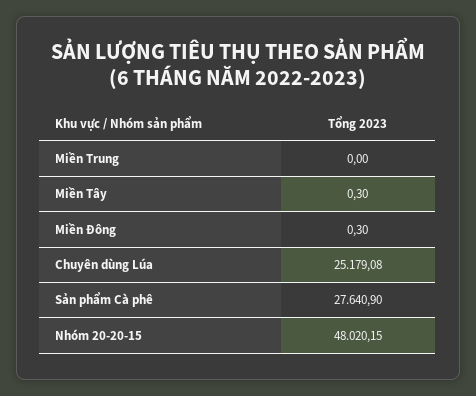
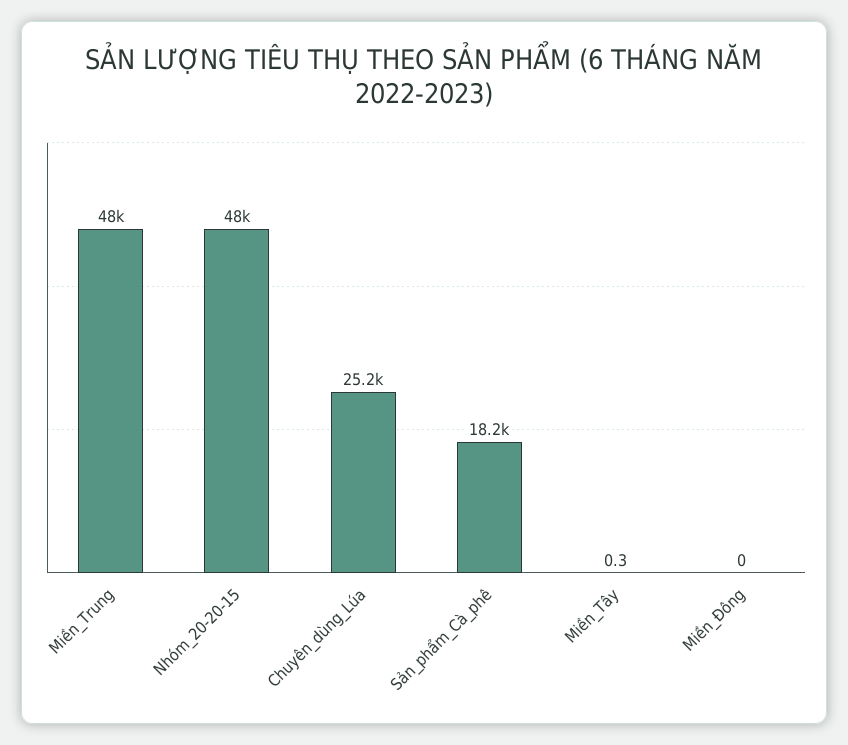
Miền Trung: 0 -> 48000
Miền Đông: 0.3 -> 0
Sản phẩm Cà phê: 27640.9 -> 18200

